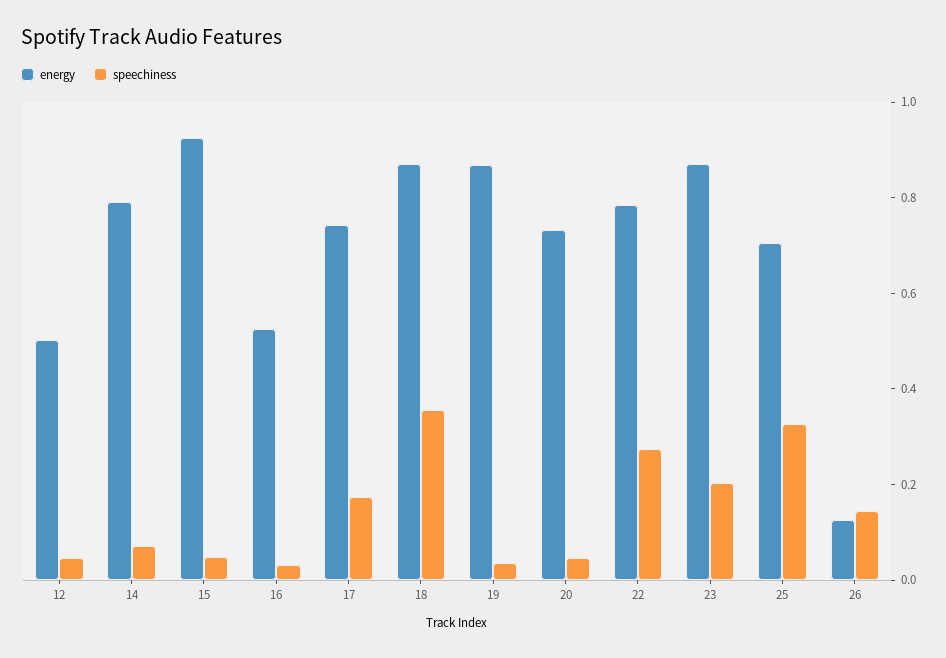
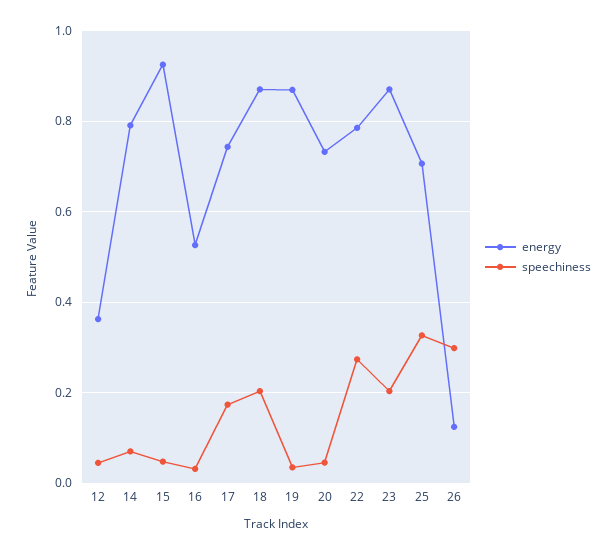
energy, 12: 0.5 -> 0.36
speechiness, 18: 0.35 -> 0.2
speechiness, 26: 0.15 -> 0.3

